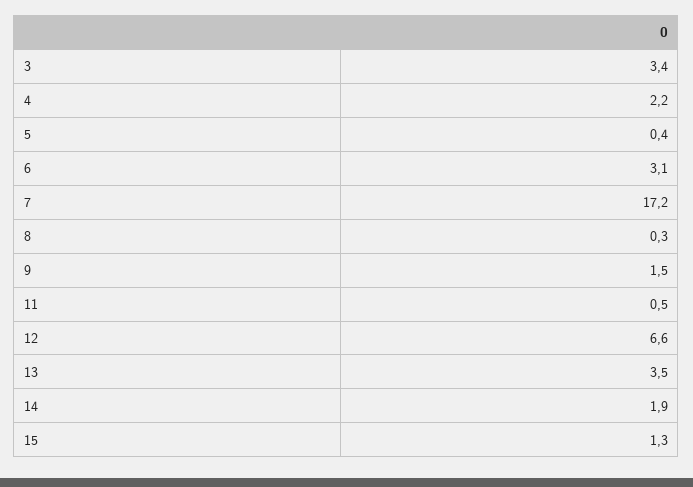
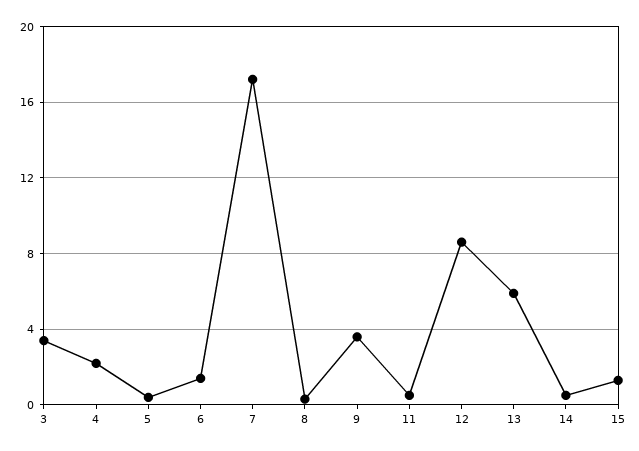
6: 3.1 -> 1.5
9: 1.5 -> 3.5
12: 6.6 -> 8.5
13: 3.5 -> 6
14: 1.9 -> 0.5

